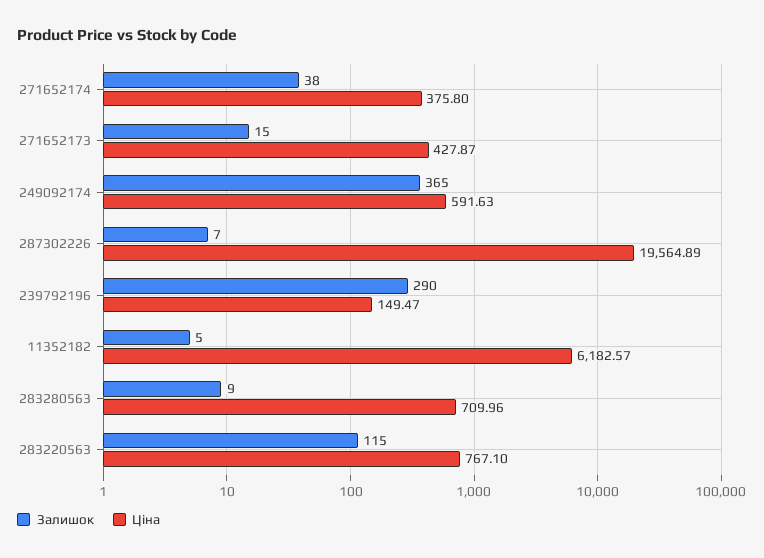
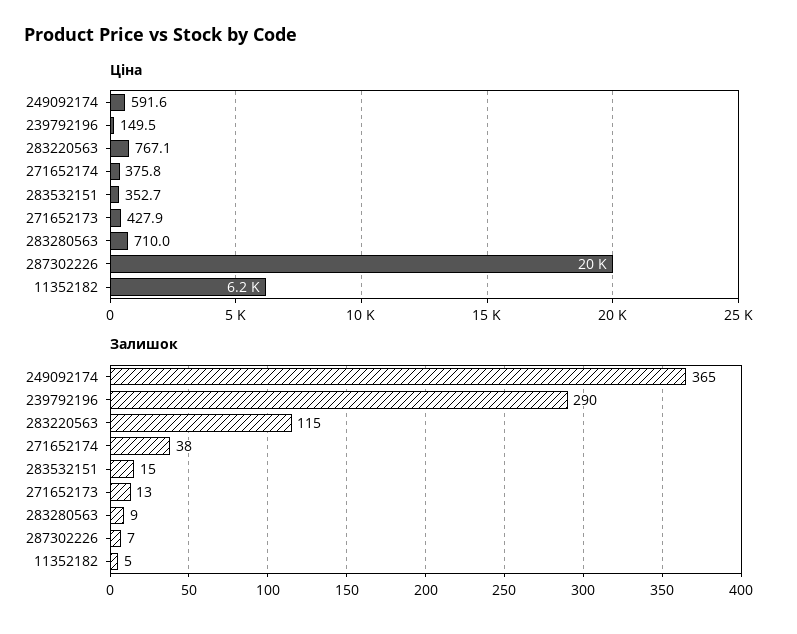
Залишок, 271652173: 15 -> 13
Ціна, 283532151: none -> 352.7
Залишок, 283532151: none -> 15

